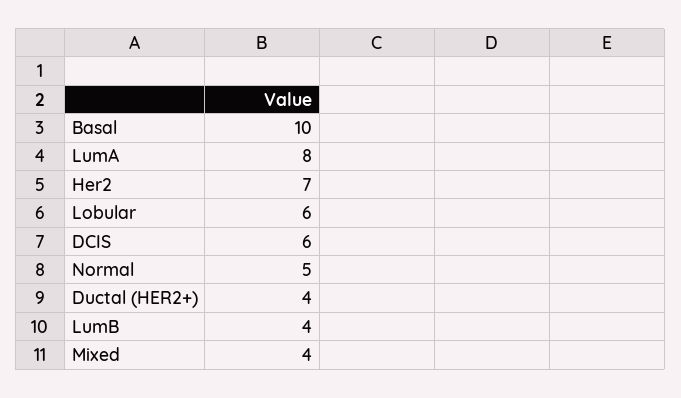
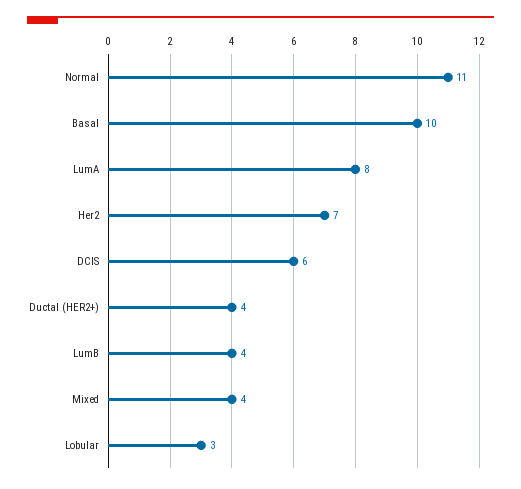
Lobular: 6 -> 3
Normal: 5 -> 11

